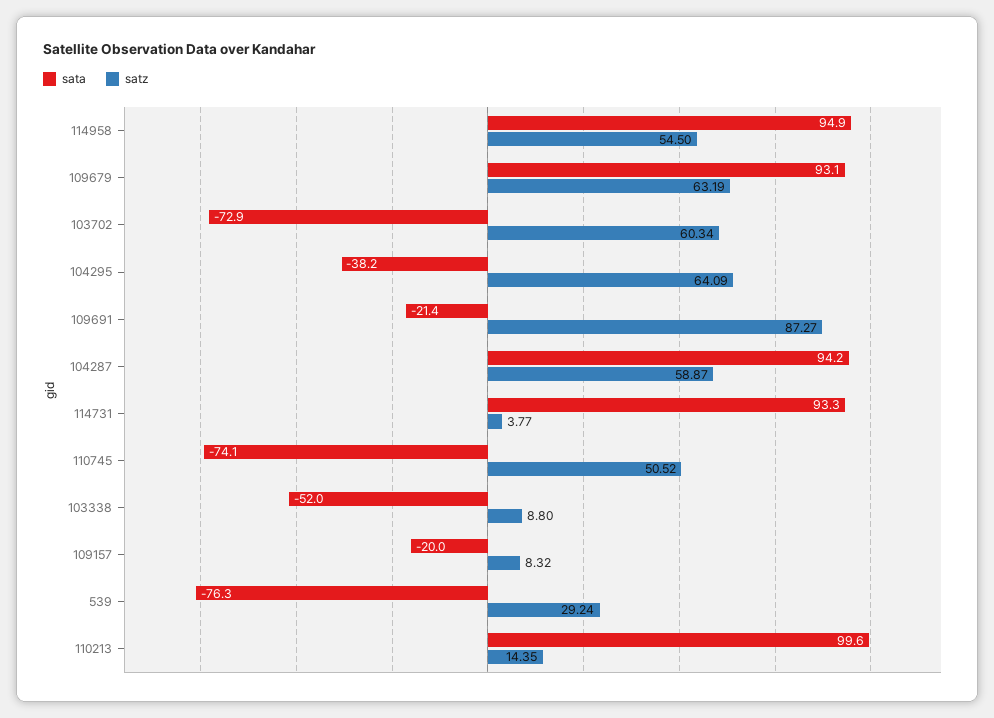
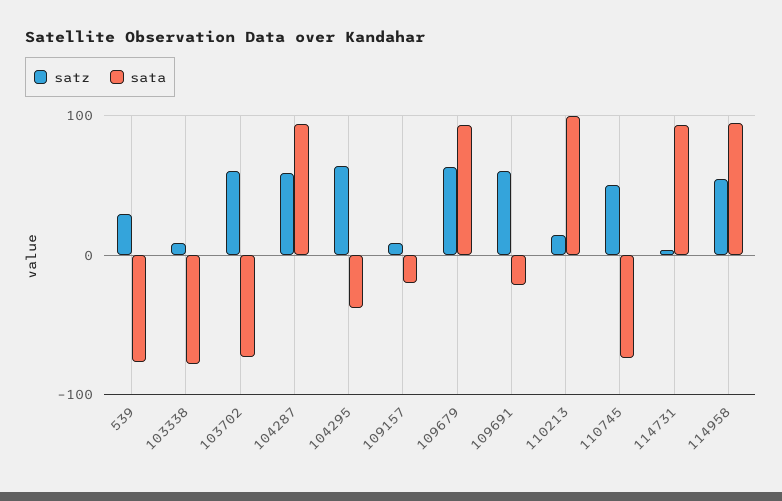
satz, 109691: 87.27 -> 60
sata, 103338: -52 -> -80

